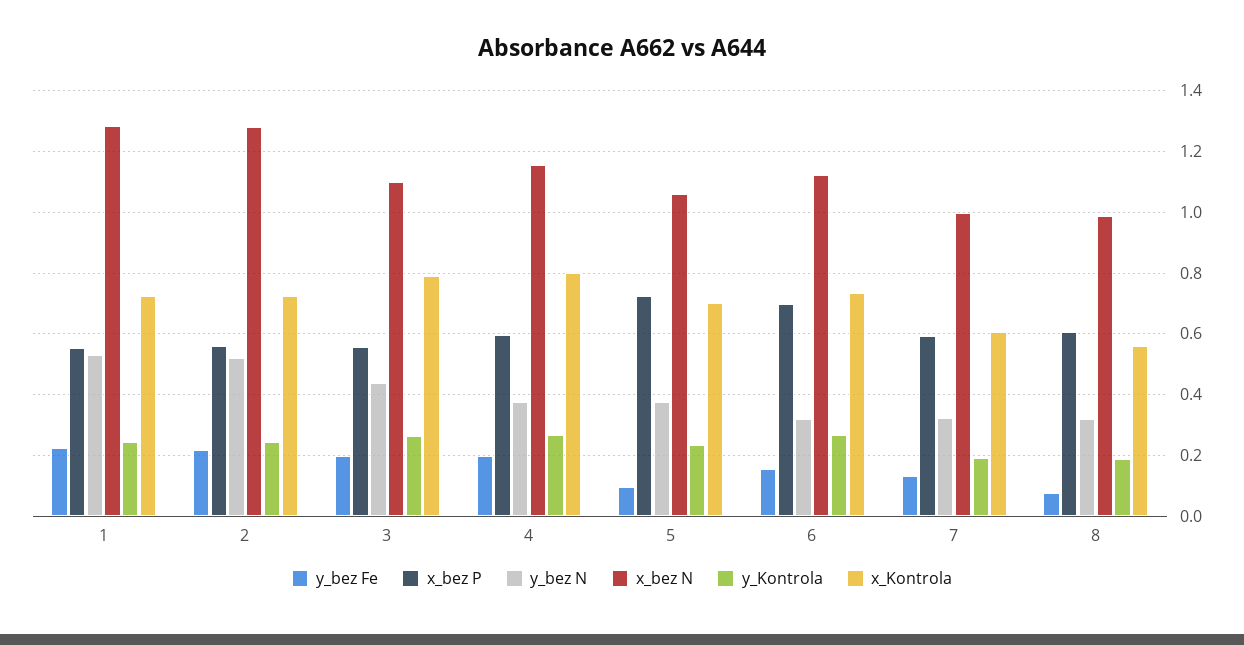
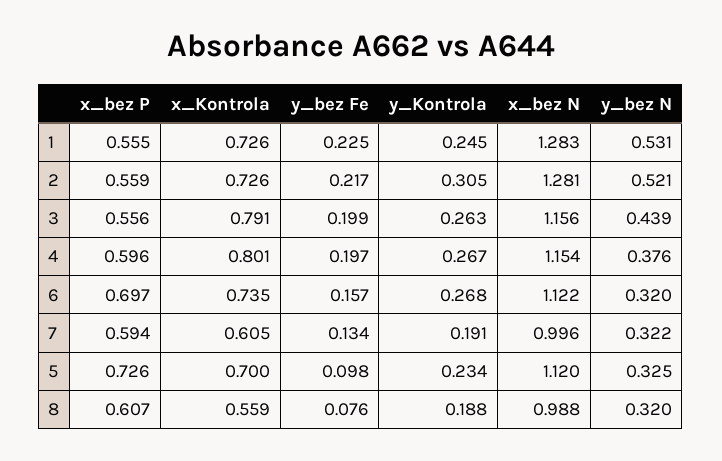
y_Kontrola, 2: 0.24 -> 0.305
x_bez N, 3: 1.1 -> 1.156
y_bez N, 5: 0.38 -> 0.325
x_bez N, 5: 1.06 -> 1.12

